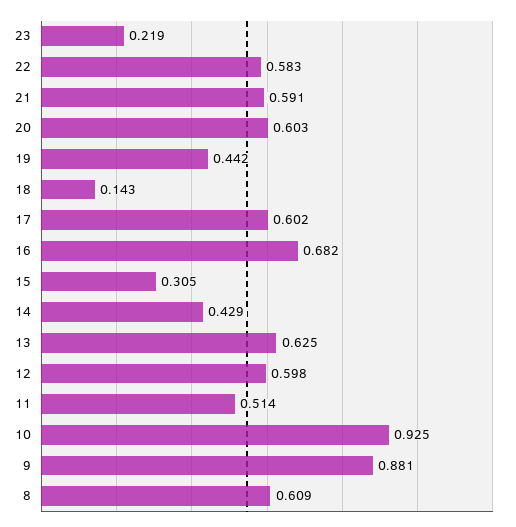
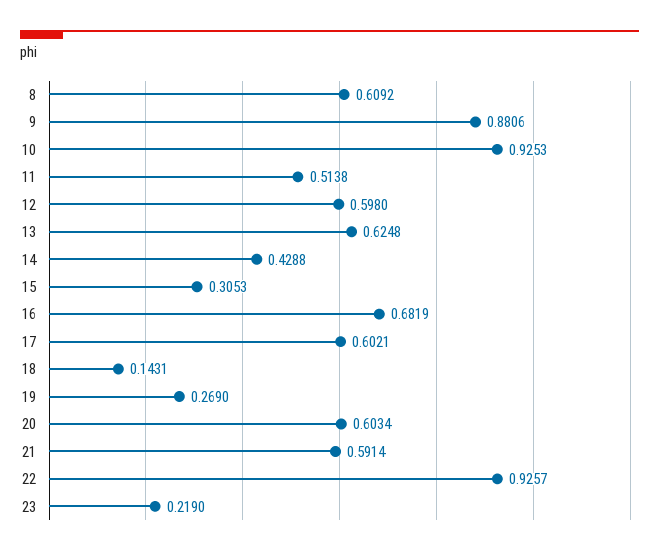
22: 0.583 -> 0.9257
19: 0.442 -> 0.269

